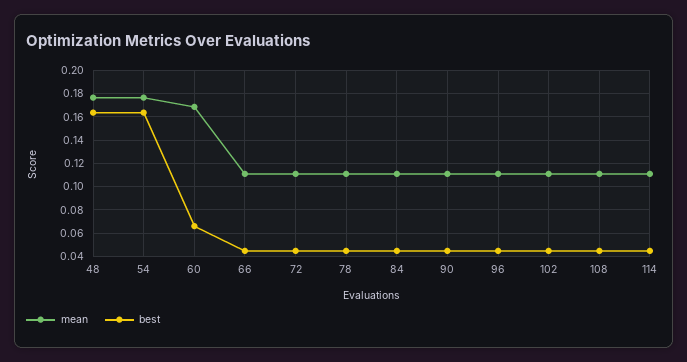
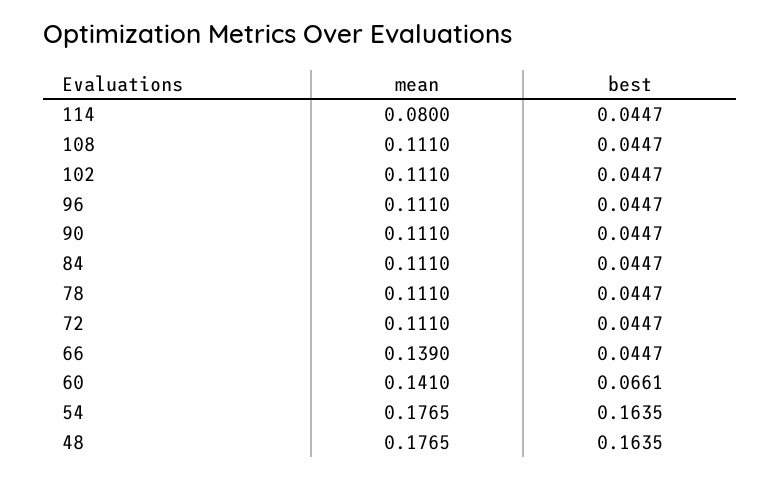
mean, 60: 0.17 -> 0.141
mean, 66: 0.11 -> 0.139
mean, 114: 0.11 -> 0.08

